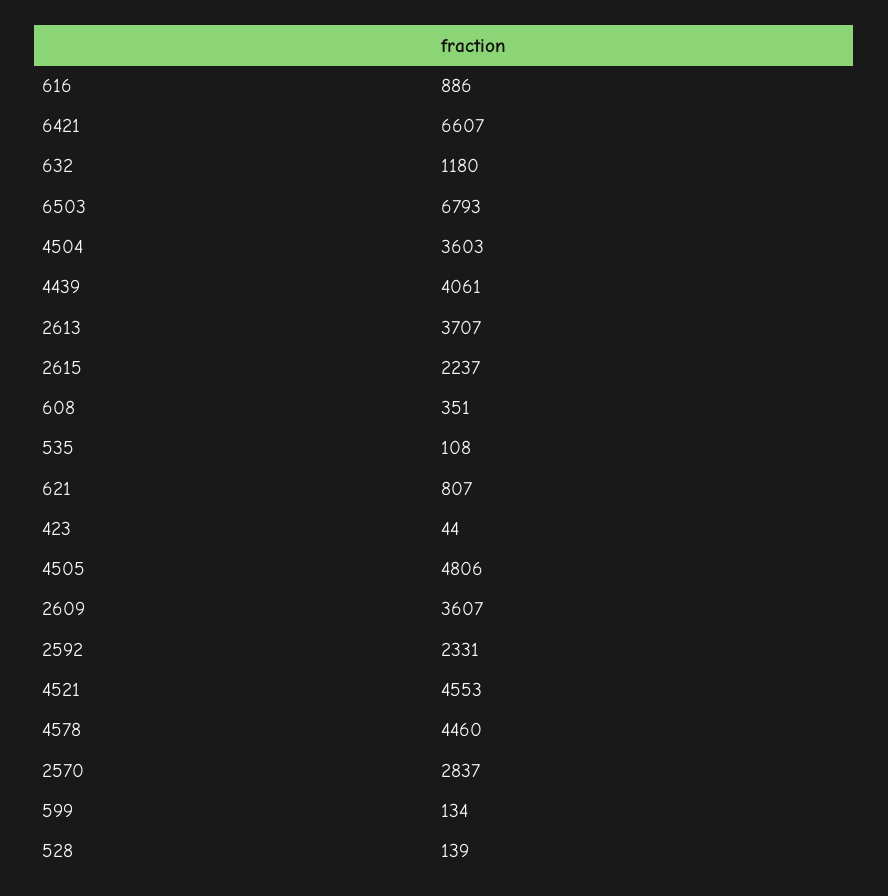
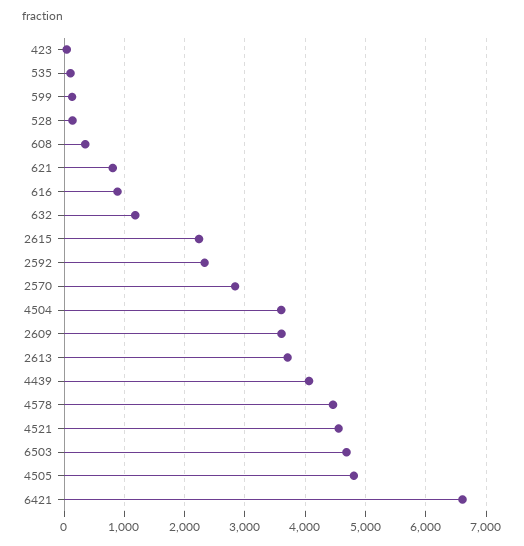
6503: 6793 -> 4700

